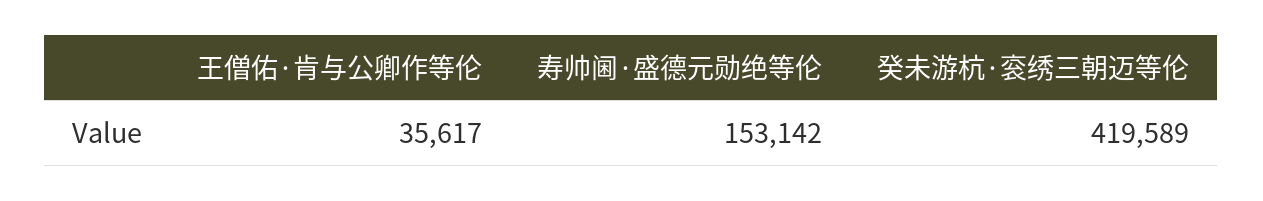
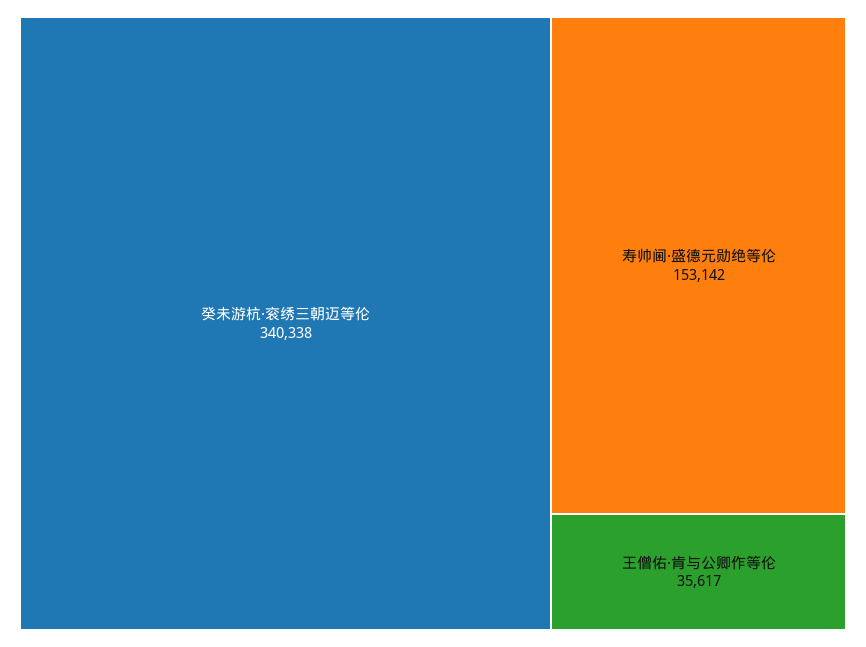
癸未游杭·衮绣三朝迈等伦: 419589 -> 340338

